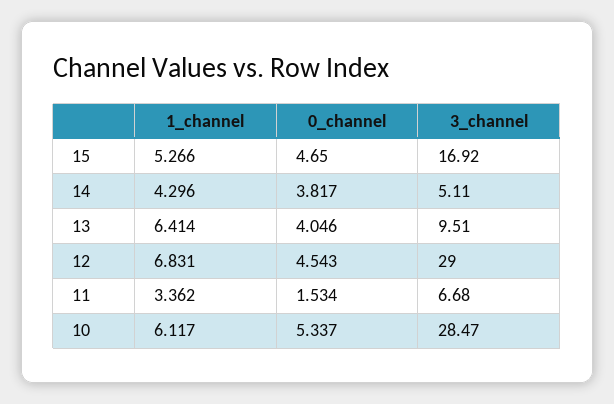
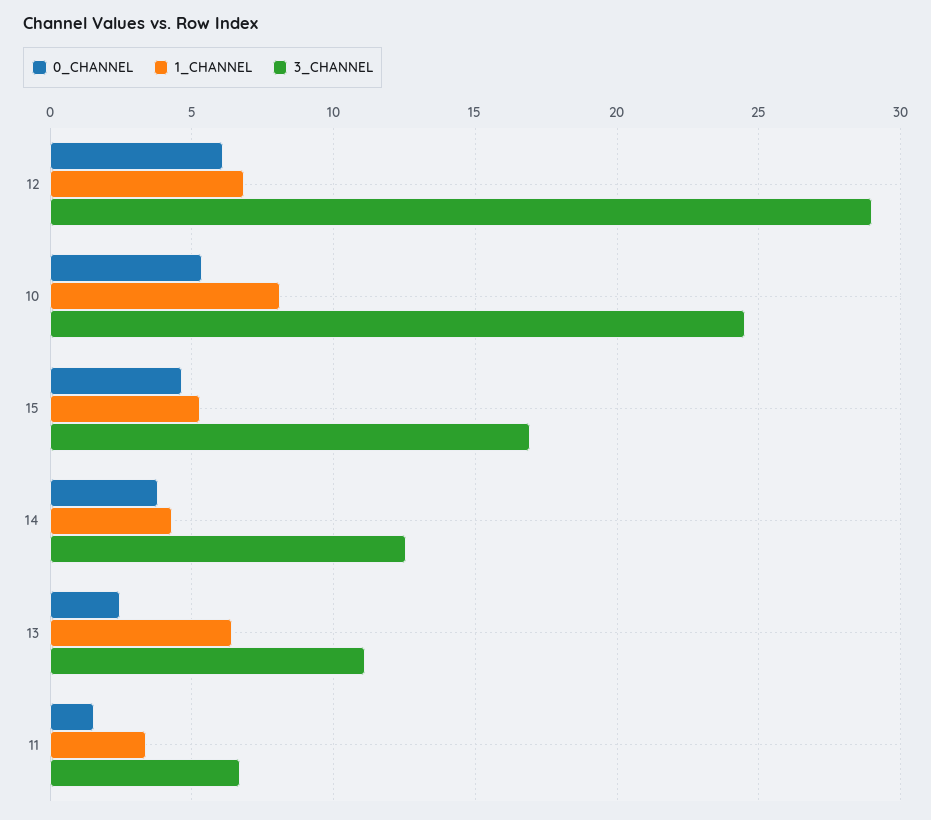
3_channel, 14: 5.11 -> 12.5
0_channel, 13: 4.046 -> 2.5
3_channel, 13: 9.51 -> 11
0_channel, 12: 4.543 -> 6
1_channel, 10: 6.117 -> 8
3_channel, 10: 28.47 -> 24.5

